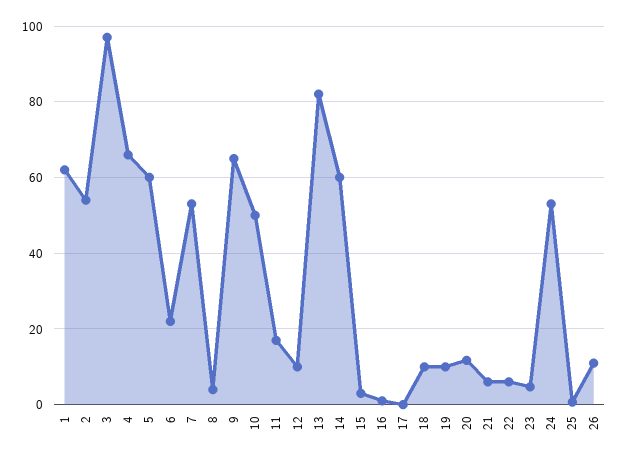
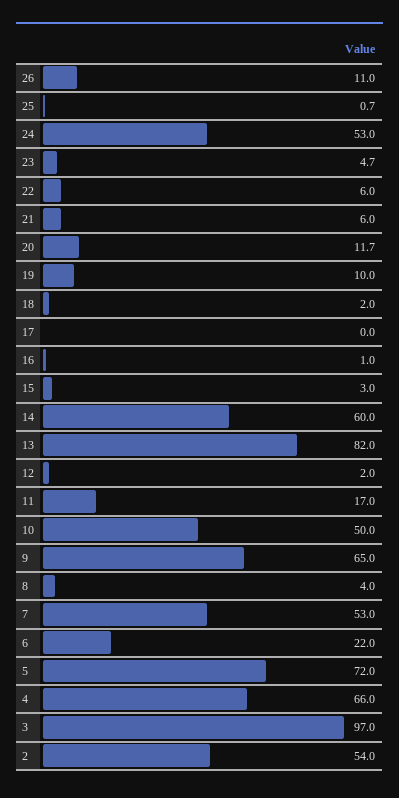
1: 62 -> none
5: 60 -> 72
12: 10 -> 2
18: 10 -> 2

